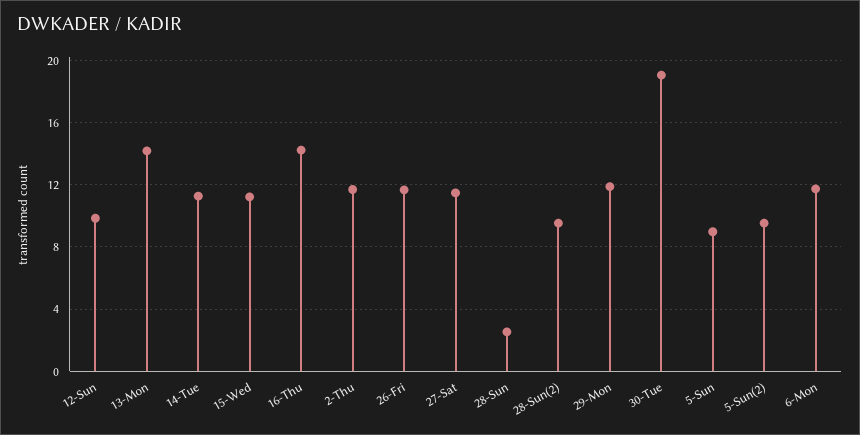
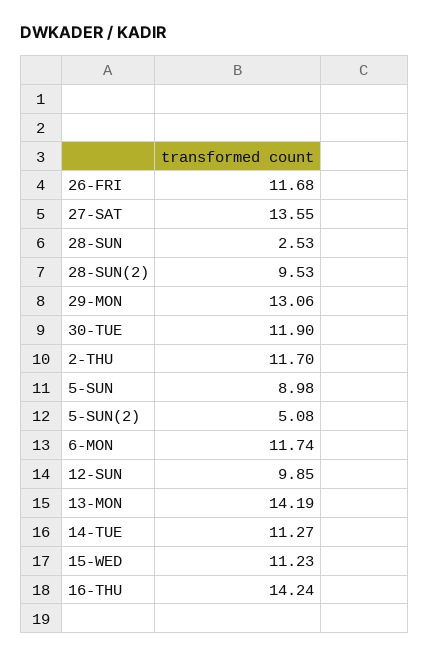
27-Sat: 11.5 -> 13.55
29-Mon: 12 -> 13.06
30-Tue: 19 -> 11.9
5-Sun(2): 9.5 -> 5.08

